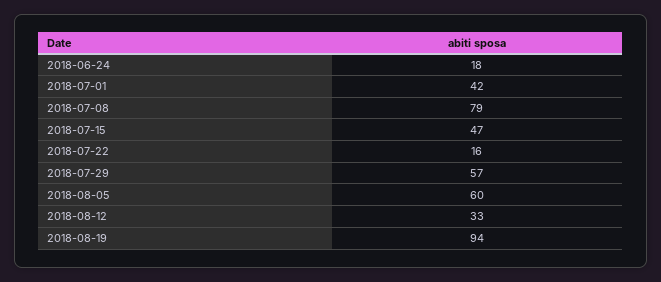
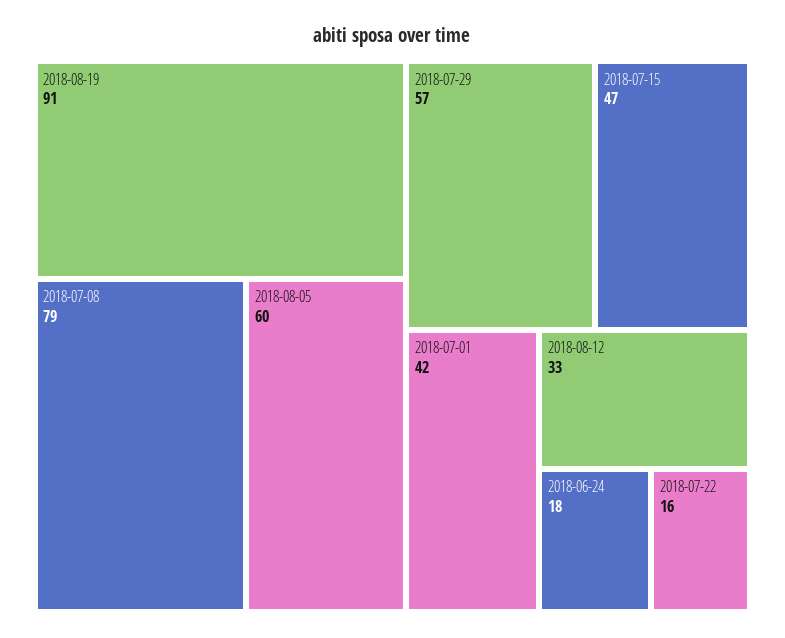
2018-08-19: 94 -> 91

